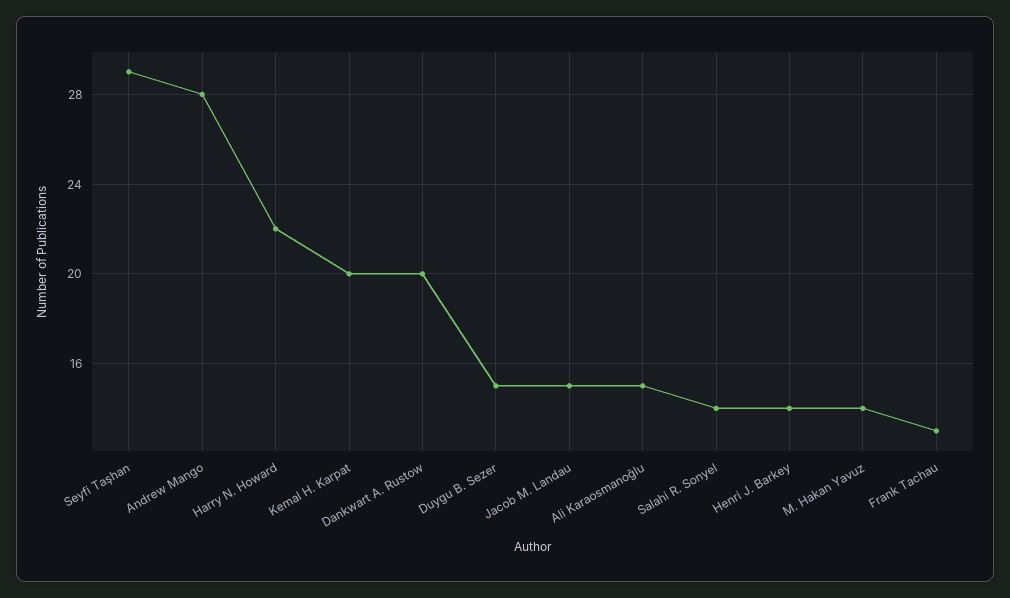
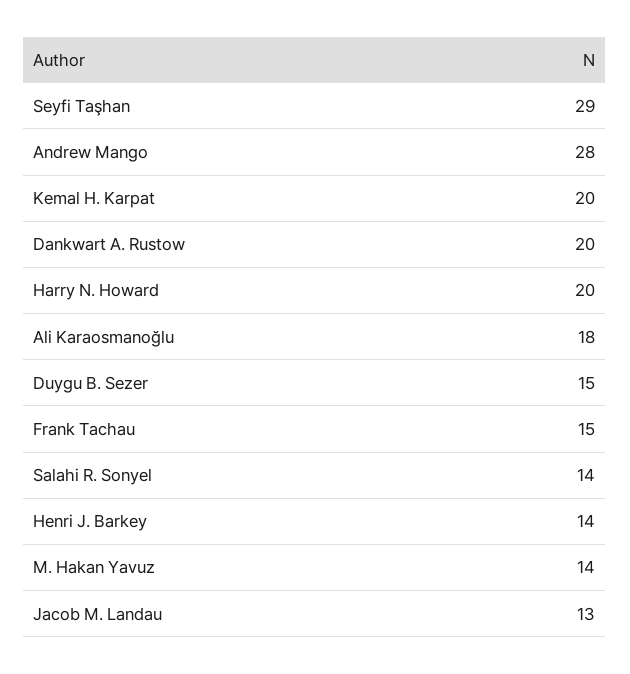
Harry N. Howard: 22 -> 20
Jacob M. Landau: 15 -> 13
Ali Karaosmanoğlu: 15 -> 18
Frank Tachau: 13 -> 15

